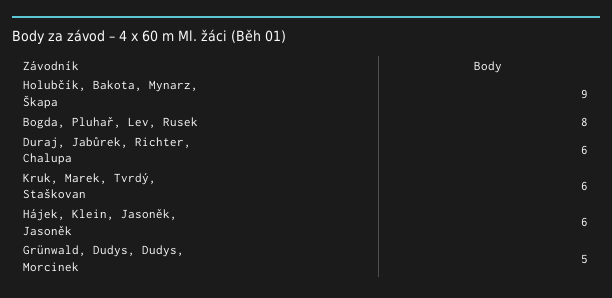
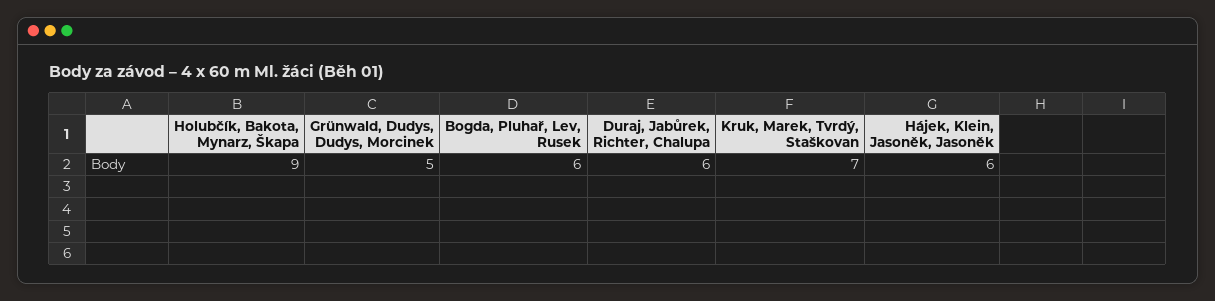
Bogda, Pluhař, Lev, Rusek: 8 -> 6
Kruk, Marek, Tvrdý, Staškovan: 6 -> 7

